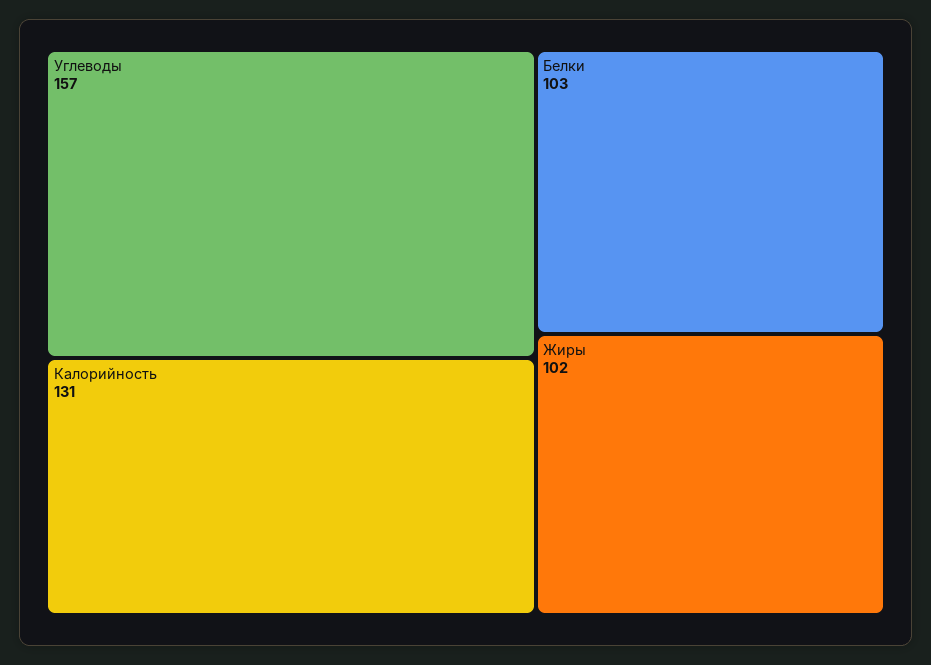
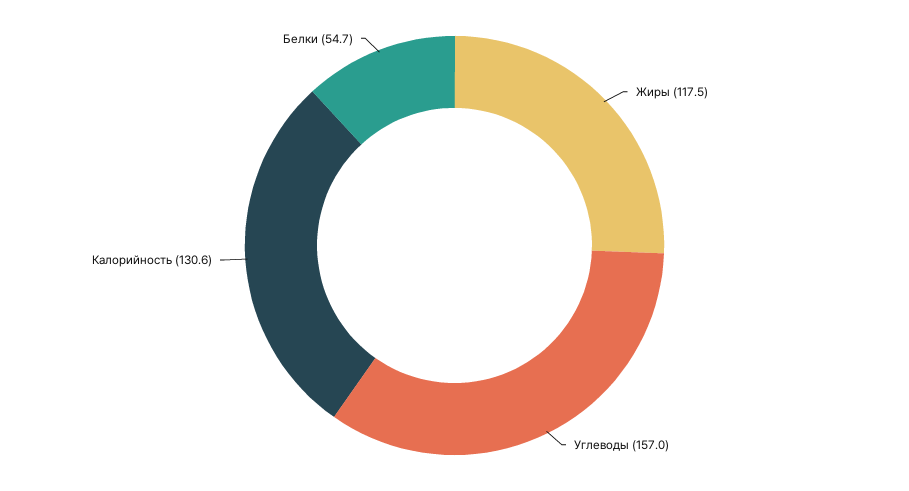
Белки: 103 -> 54.7
Жиры: 102 -> 117.5

